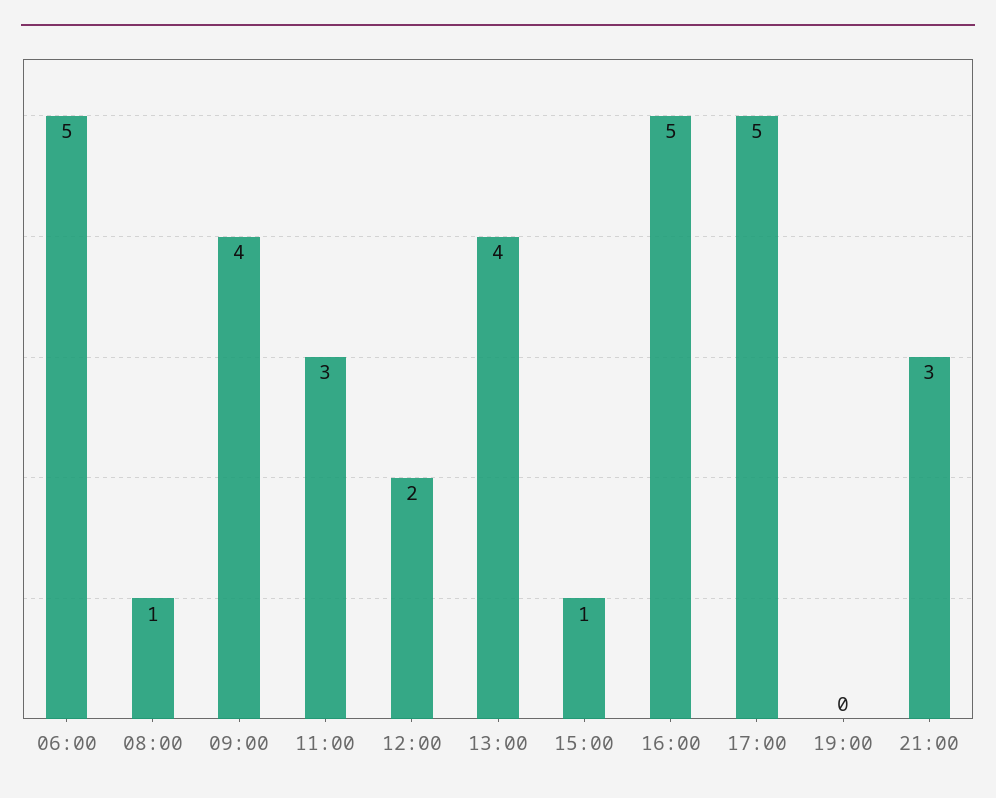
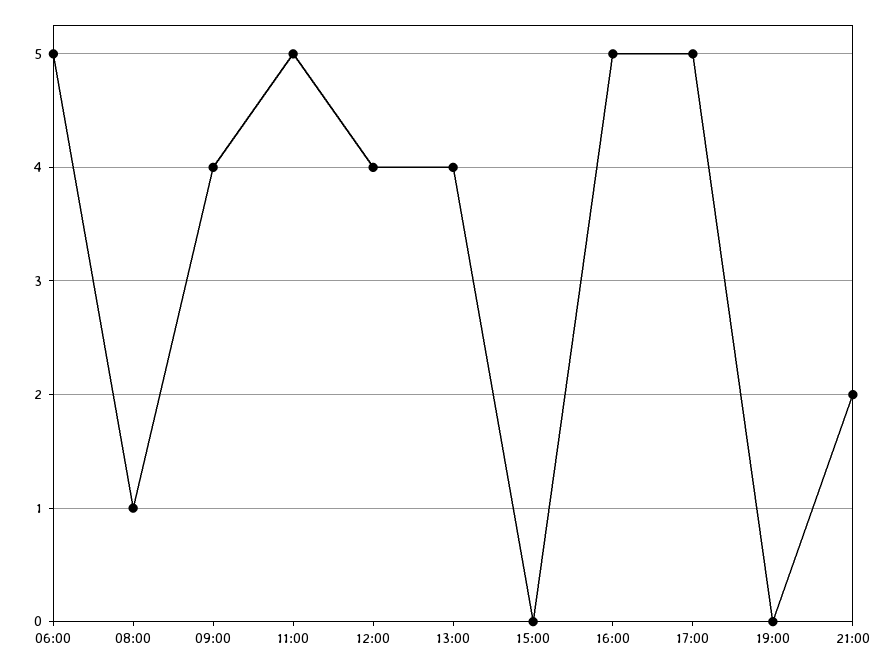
11:00: 3 -> 5
12:00: 2 -> 4
15:00: 1 -> 0
21:00: 3 -> 2

